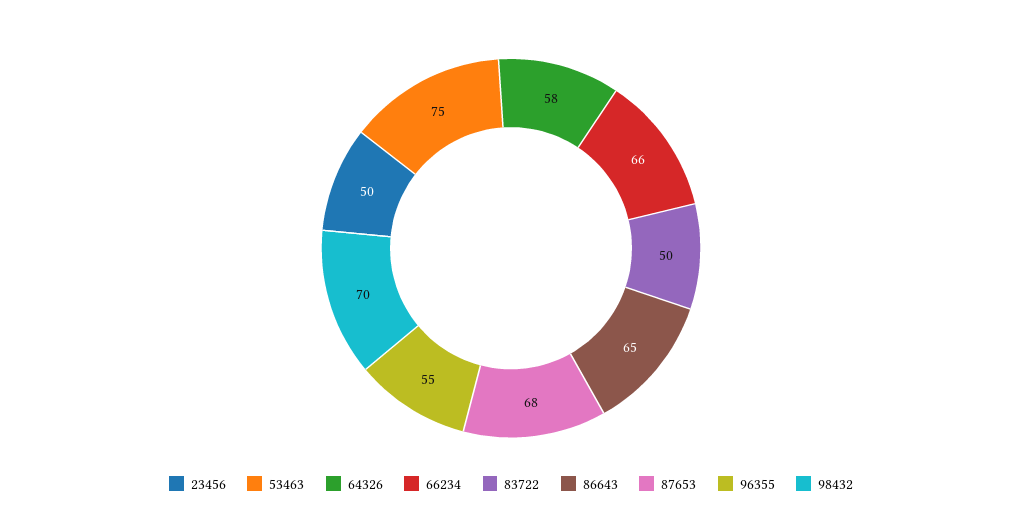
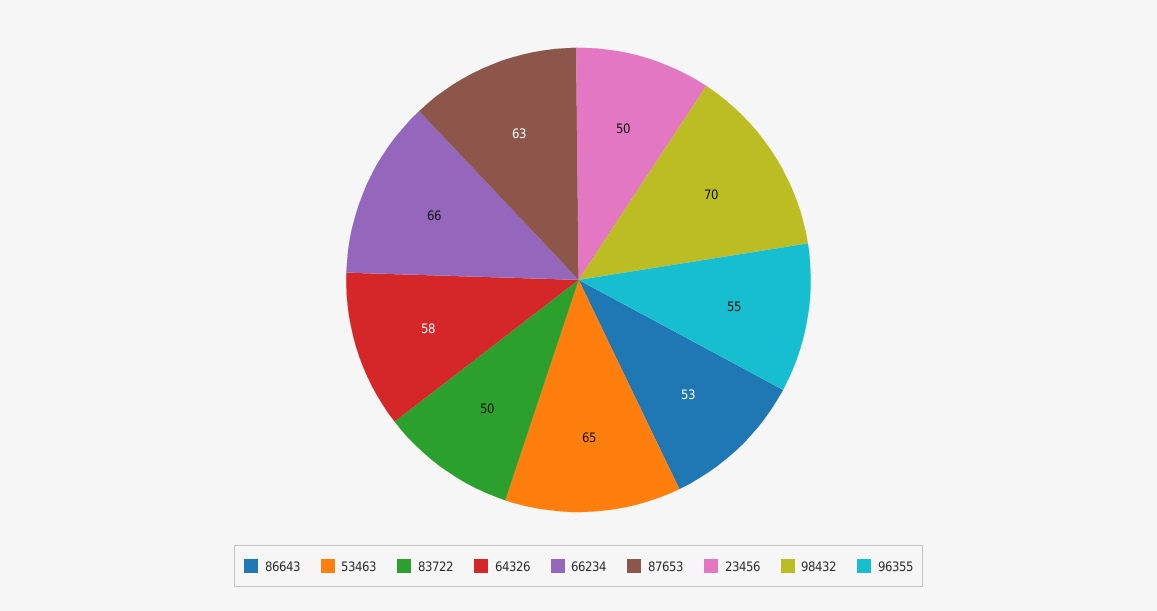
53463: 75 -> 65
86643: 65 -> 53
87653: 68 -> 63

